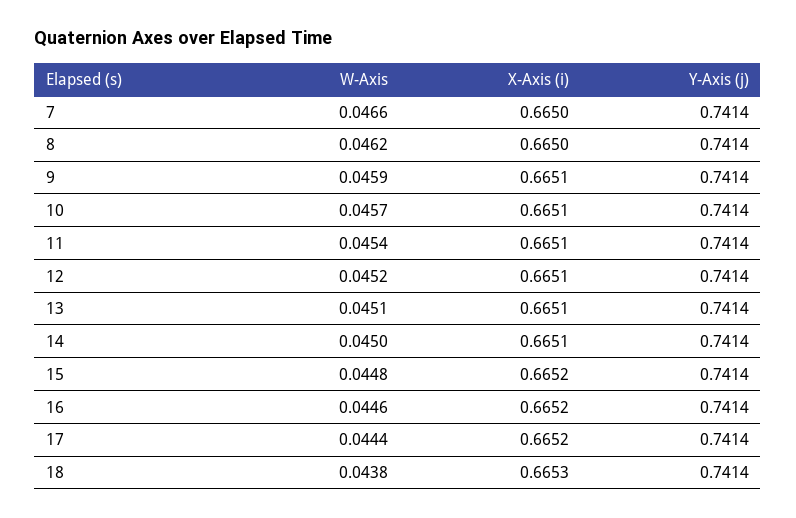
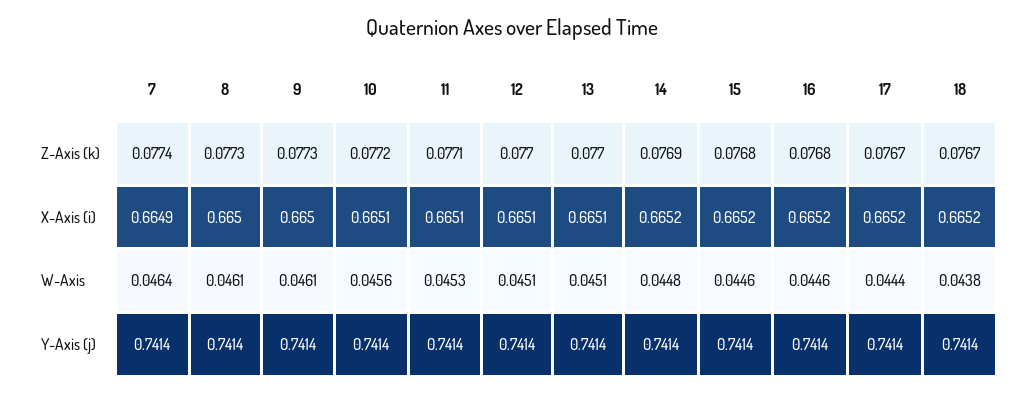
W-Axis, 7: 0.0466 -> 0.0464
X-Axis (i), 7: 0.665 -> 0.6649
W-Axis, 8: 0.0462 -> 0.0461
W-Axis, 9: 0.0459 -> 0.0461
X-Axis (i), 9: 0.6651 -> 0.665
W-Axis, 10: 0.0457 -> 0.0456
W-Axis, 11: 0.0454 -> 0.0453
W-Axis, 12: 0.0452 -> 0.0451
W-Axis, 14: 0.045 -> 0.0448
X-Axis (i), 14: 0.6651 -> 0.6652
W-Axis, 15: 0.0448 -> 0.0446
X-Axis (i), 18: 0.6653 -> 0.6652
Z-Axis (k), 7: none -> 0.0774
Z-Axis (k), 8: none -> 0.0773
Z-Axis (k), 9: none -> 0.0773
Z-Axis (k), 10: none -> 0.0772
Z-Axis (k), 11: none -> 0.0771
Z-Axis (k), 12: none -> 0.077
Z-Axis (k), 13: none -> 0.077
Z-Axis (k), 14: none -> 0.0769
Z-Axis (k), 15: none -> 0.0768
Z-Axis (k), 16: none -> 0.0768
Z-Axis (k), 17: none -> 0.0767
Z-Axis (k), 18: none -> 0.0767

